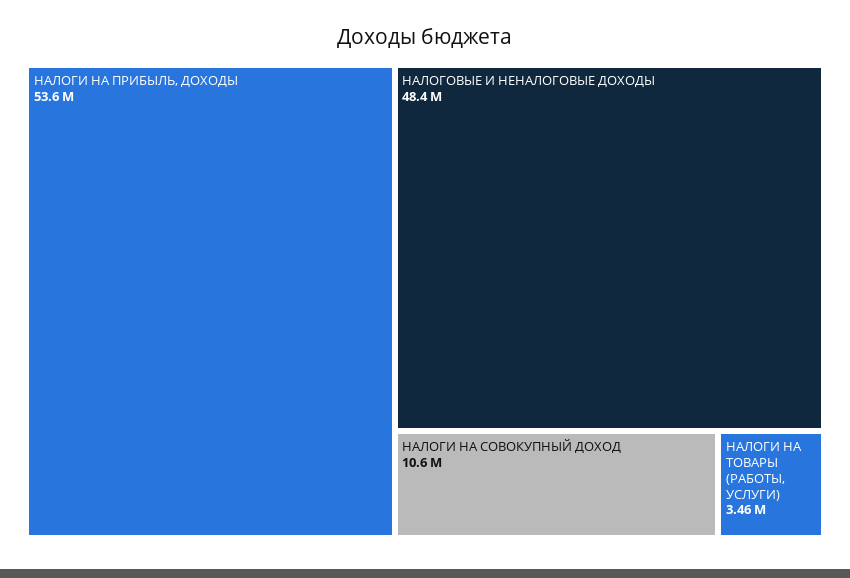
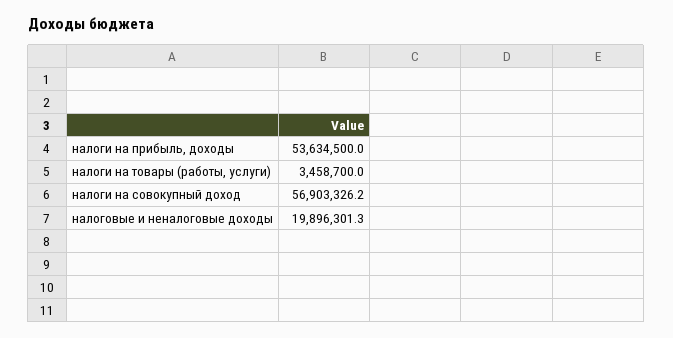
НАЛОГОВЫЕ И НЕНАЛОГОВЫЕ ДОХОДЫ: 48400000 -> 19896301.3
НАЛОГИ НА СОВОКУПНЫЙ ДОХОД: 10600000 -> 56903326.2

